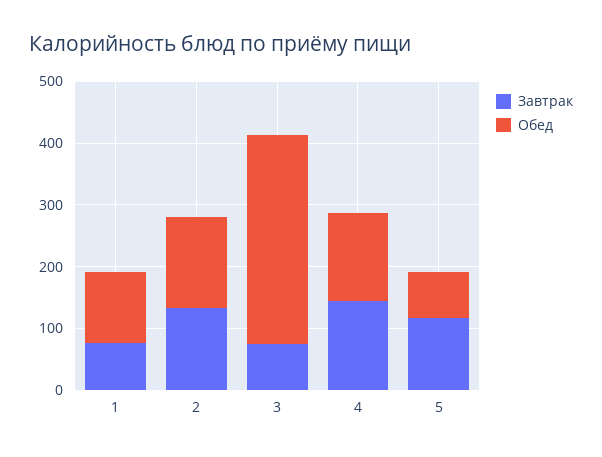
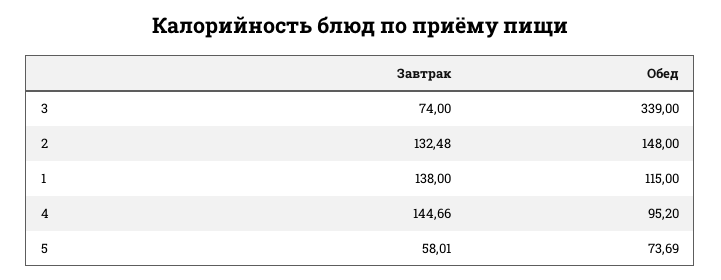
Завтрак, 1: 80 -> 138
Обед, 4: 140 -> 95.2
Завтрак, 5: 120 -> 58.01

